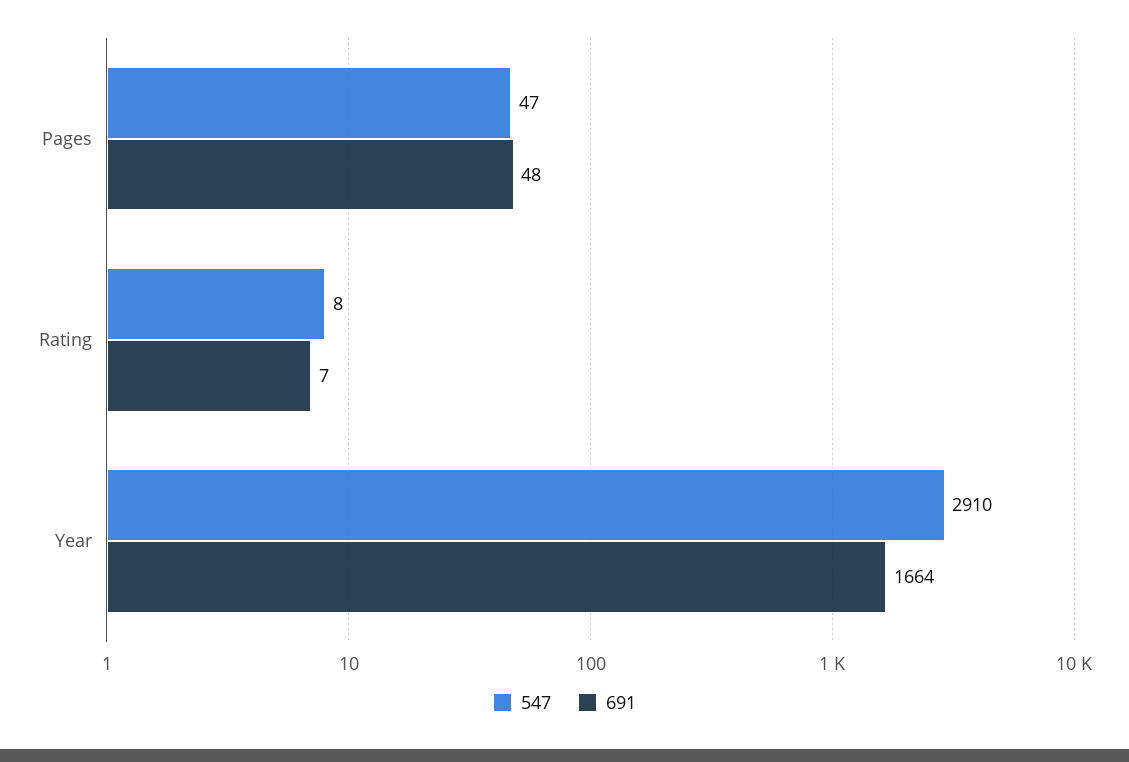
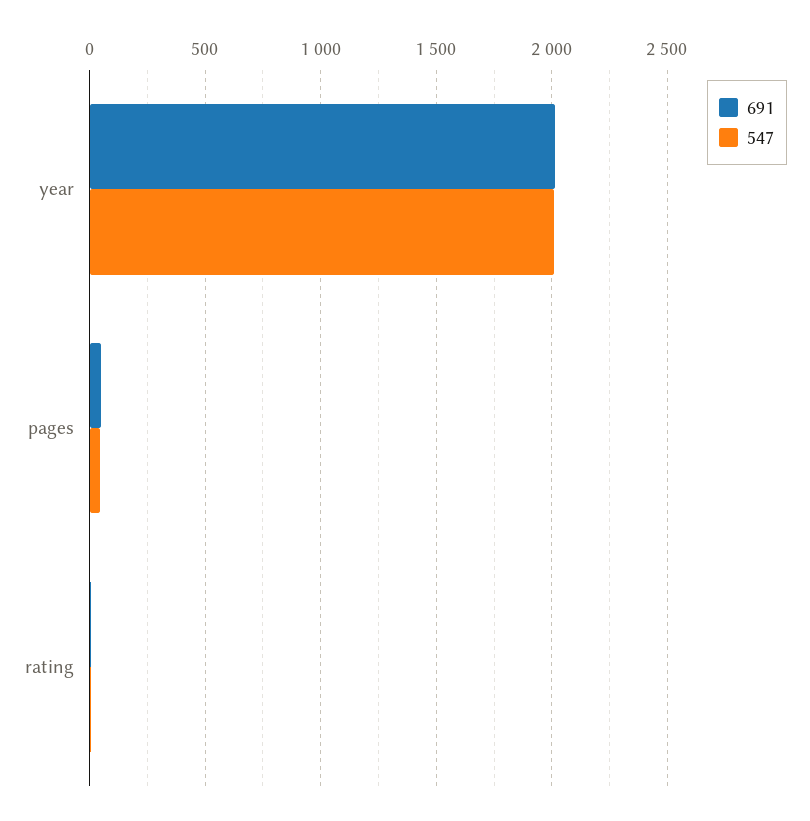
547, Year: 2910 -> 2000
691, Year: 1664 -> 2000

